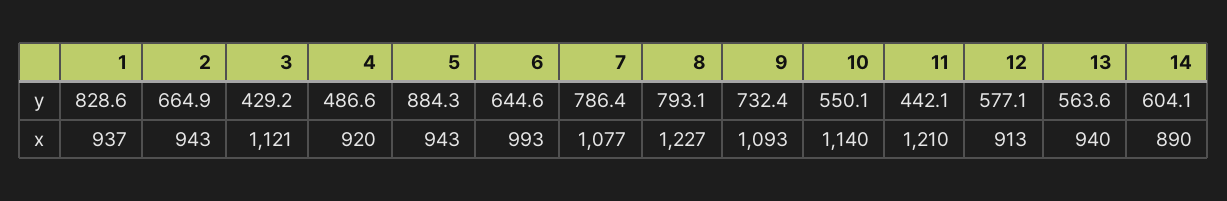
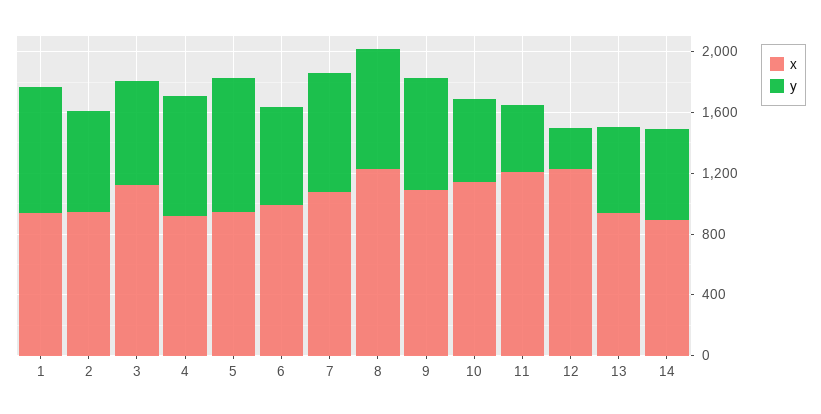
y, 3: 429.2 -> 700
y, 4: 486.6 -> 800
y, 12: 577.1 -> 300
x, 12: 913 -> 1200

